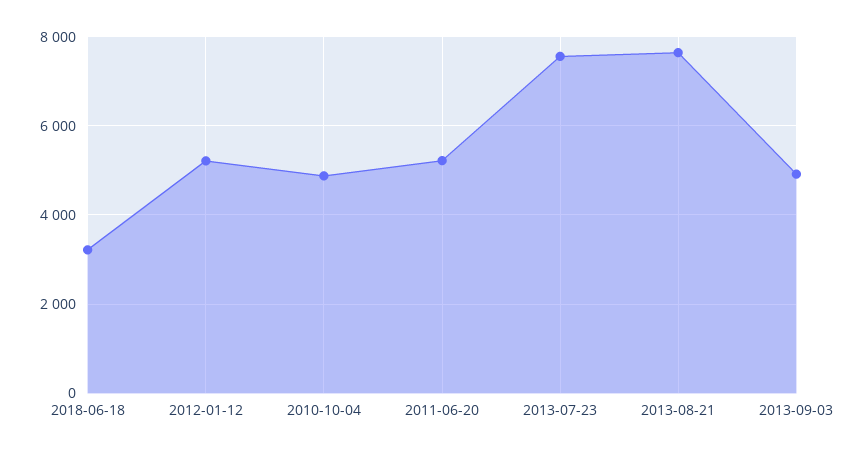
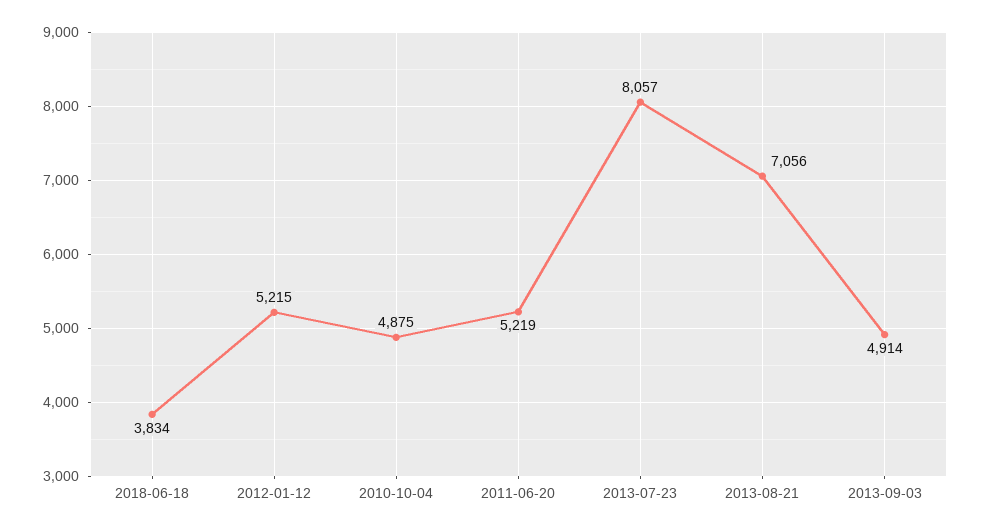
2018-06-18: 3200 -> 3834
2013-07-23: 7600 -> 8057
2013-08-21: 7600 -> 7056

